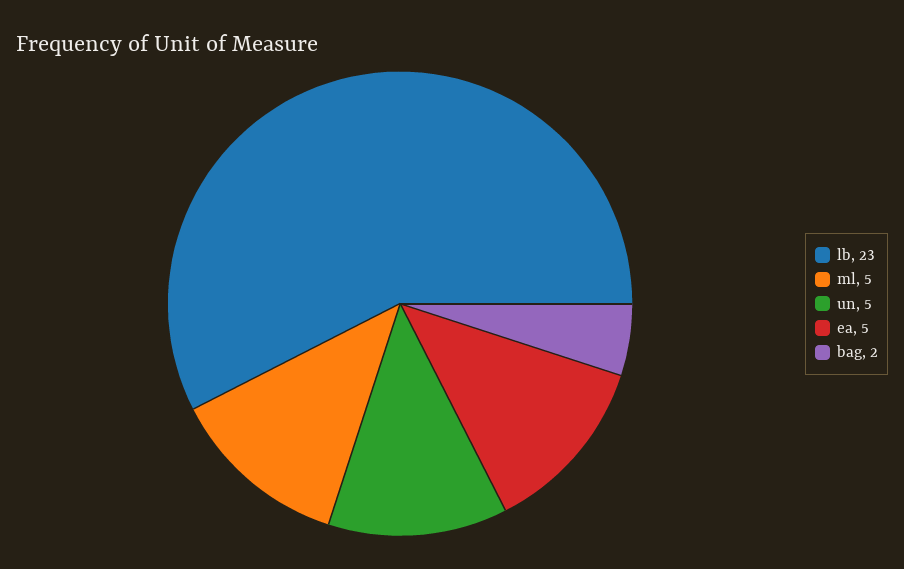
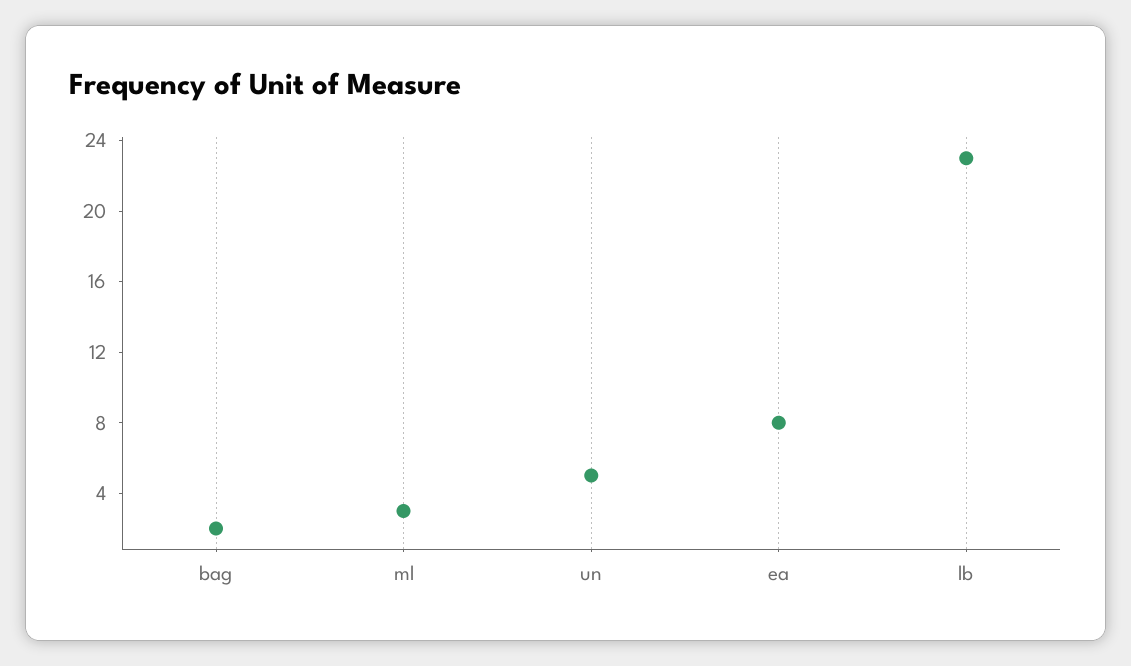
ml: 5 -> 3
ea: 5 -> 8

